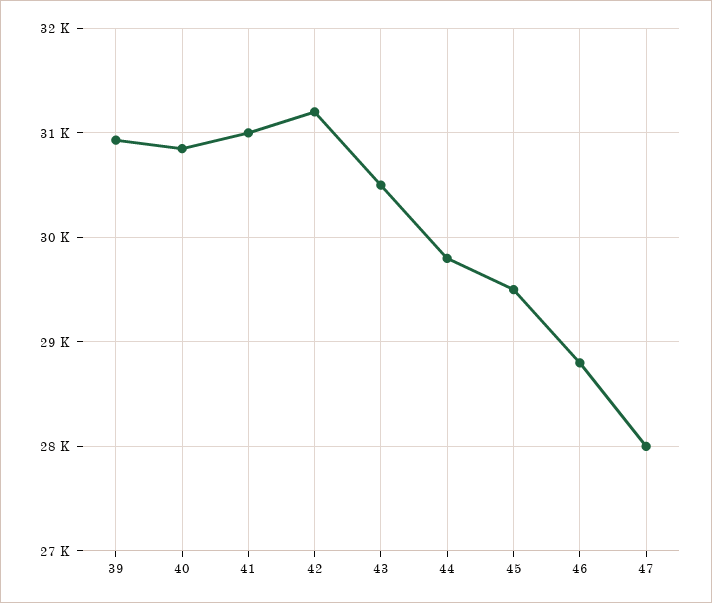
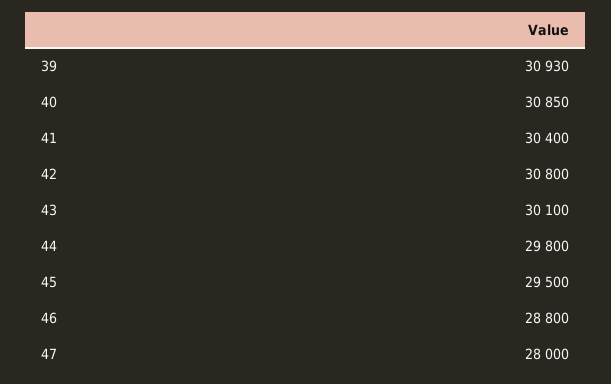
41: 31000 -> 30400
42: 31200 -> 30800
43: 30500 -> 30100

